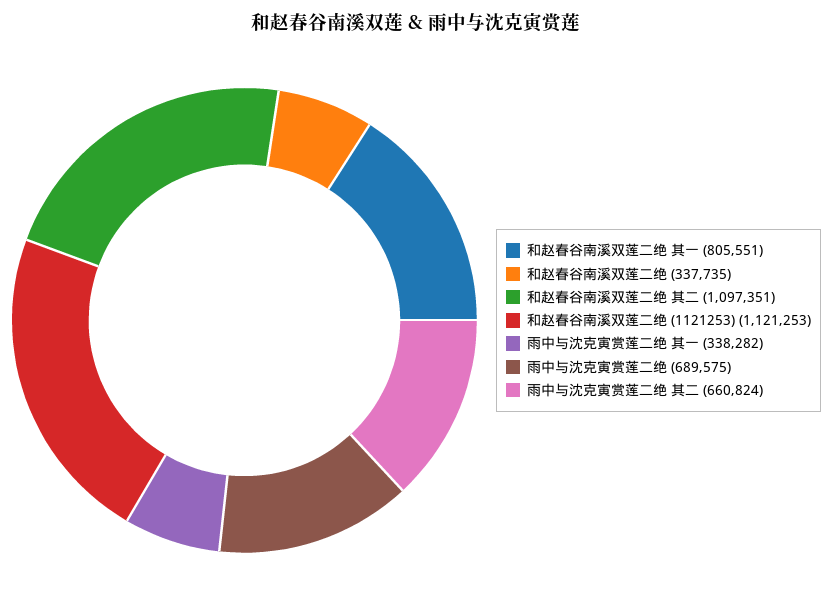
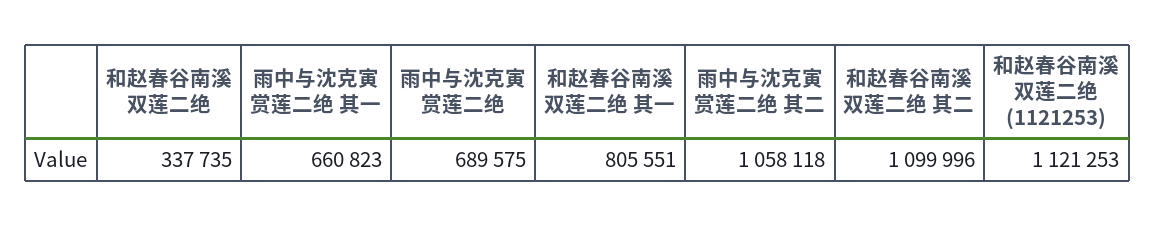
和赵春谷南溪双莲二绝 其二: 1097351 -> 1099996
雨中与沈克寅赏莲二绝 其一: 338282 -> 660823
雨中与沈克寅赏莲二绝 其二: 660824 -> 1058118

